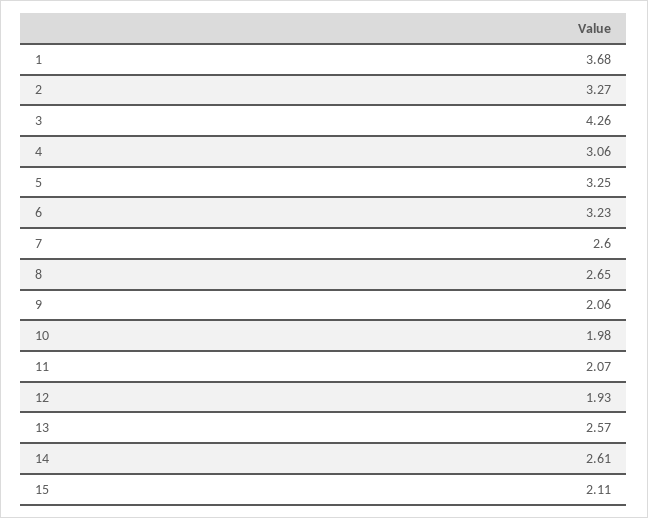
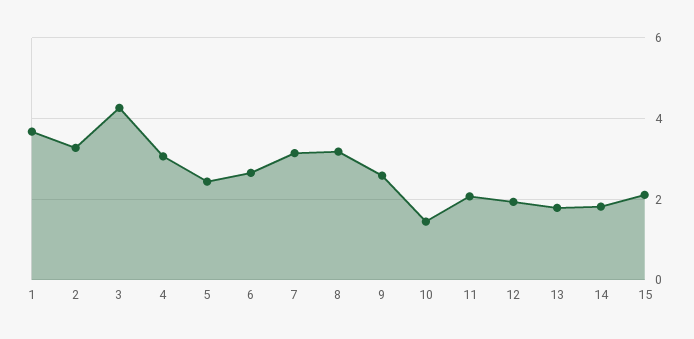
5: 3.25 -> 2.4
6: 3.23 -> 2.6
7: 2.6 -> 3.2
8: 2.65 -> 3.2
9: 2.06 -> 2.6
10: 1.98 -> 1.4
13: 2.57 -> 1.8
14: 2.61 -> 1.8

